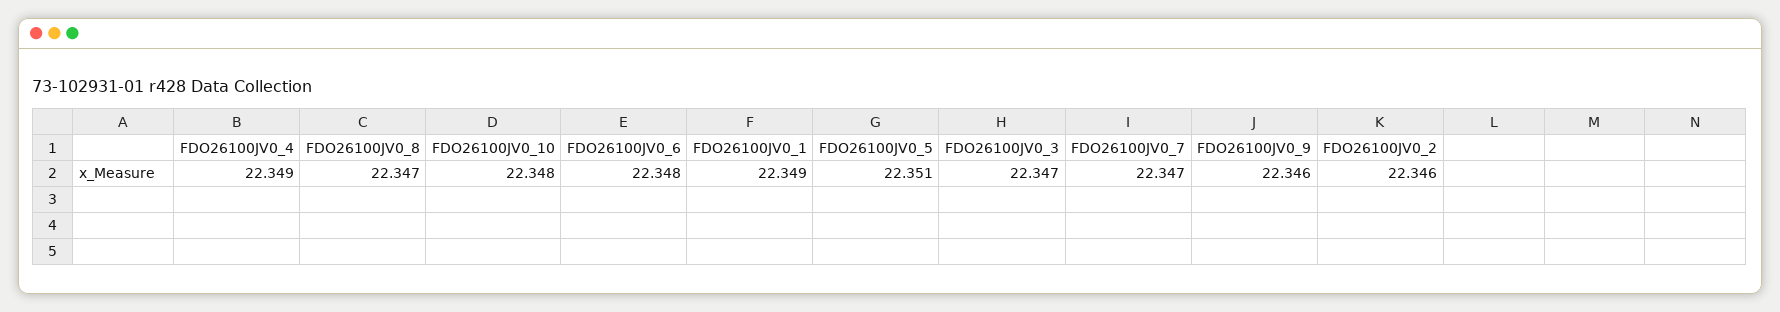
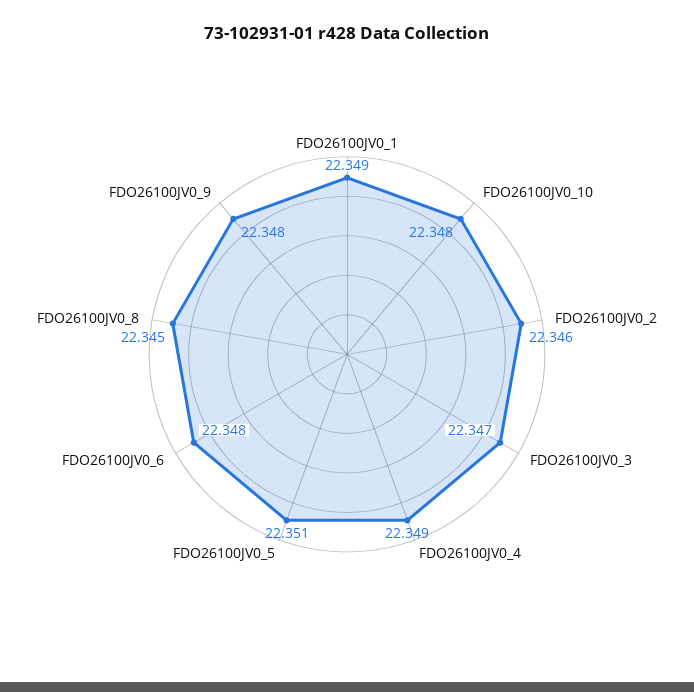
FDO26100JV0_8: 22.347 -> 22.345
FDO26100JV0_7: 22.347 -> none
FDO26100JV0_9: 22.346 -> 22.348

